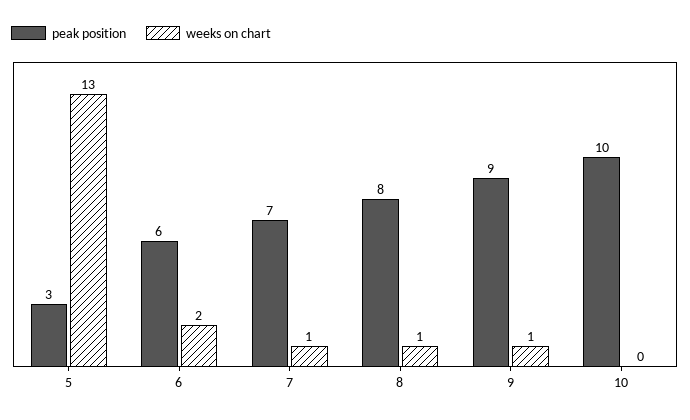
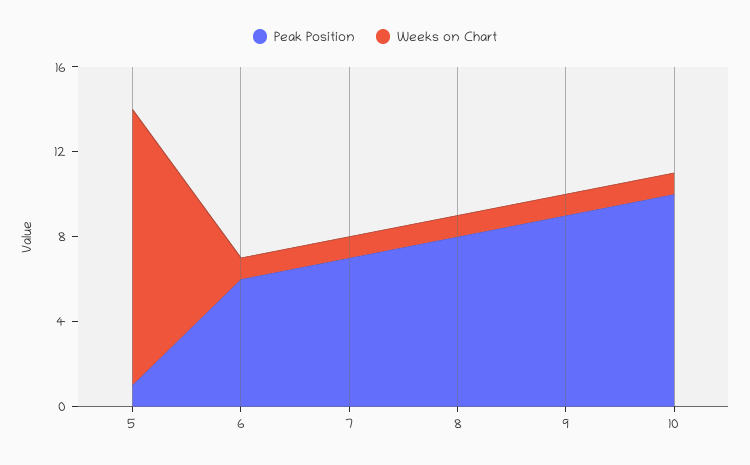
peak position, 5: 3 -> 1
weeks on chart, 6: 2 -> 1
weeks on chart, 10: 0 -> 1

